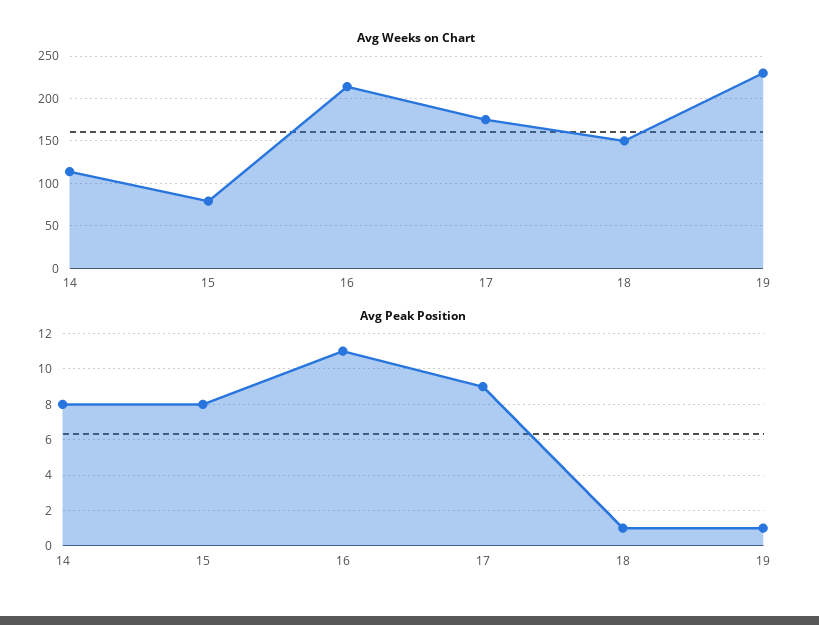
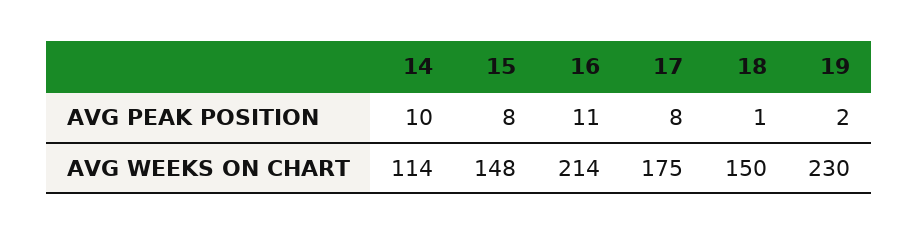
Avg Weeks on Chart, 15: 80 -> 148
Avg Peak Position, 14: 8 -> 10
Avg Peak Position, 17: 9 -> 8
Avg Peak Position, 19: 1 -> 2

